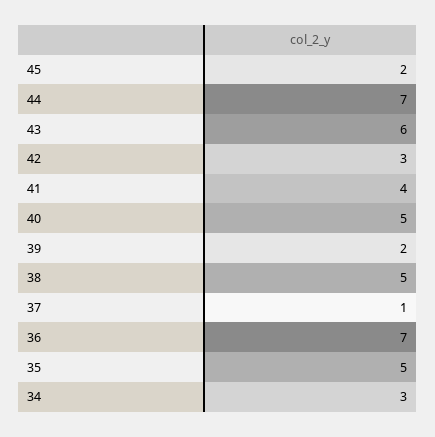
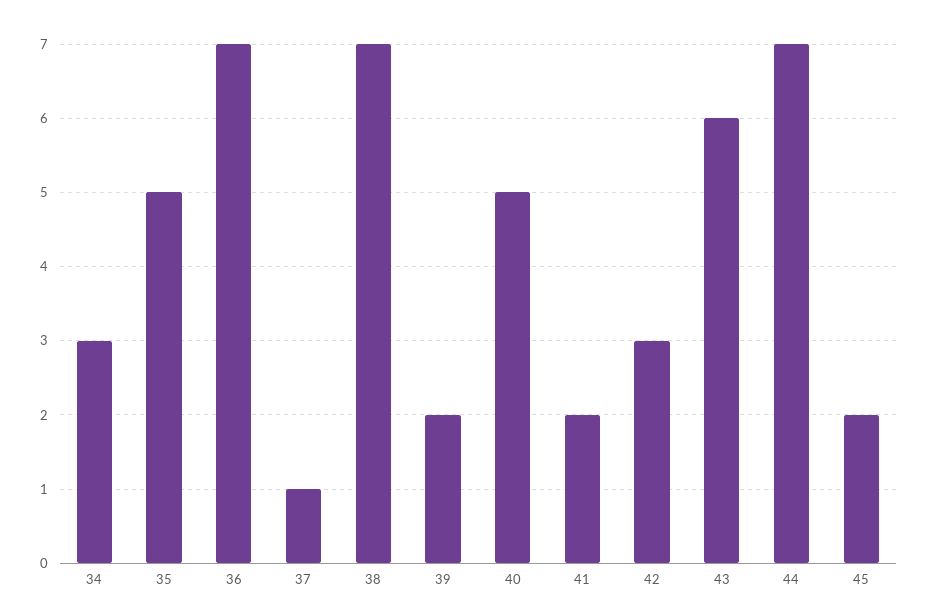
41: 4 -> 2
38: 5 -> 7

